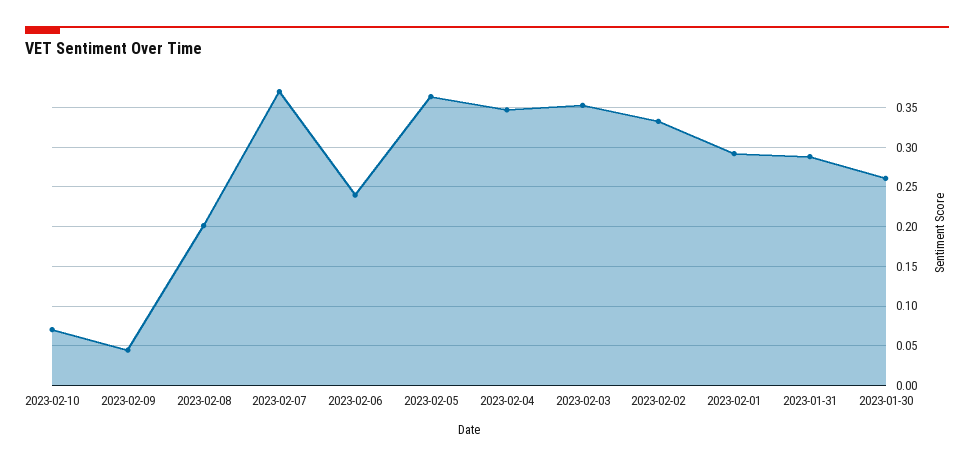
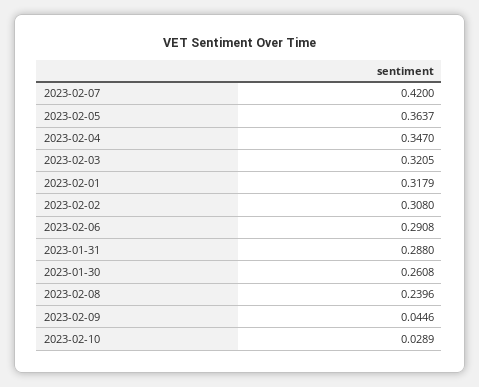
2023-02-10: 0.07 -> 0.0289
2023-02-08: 0.2 -> 0.2396
2023-02-07: 0.37 -> 0.42
2023-02-06: 0.24 -> 0.2908
2023-02-03: 0.35 -> 0.3205
2023-02-02: 0.33 -> 0.308
2023-02-01: 0.29 -> 0.3179

